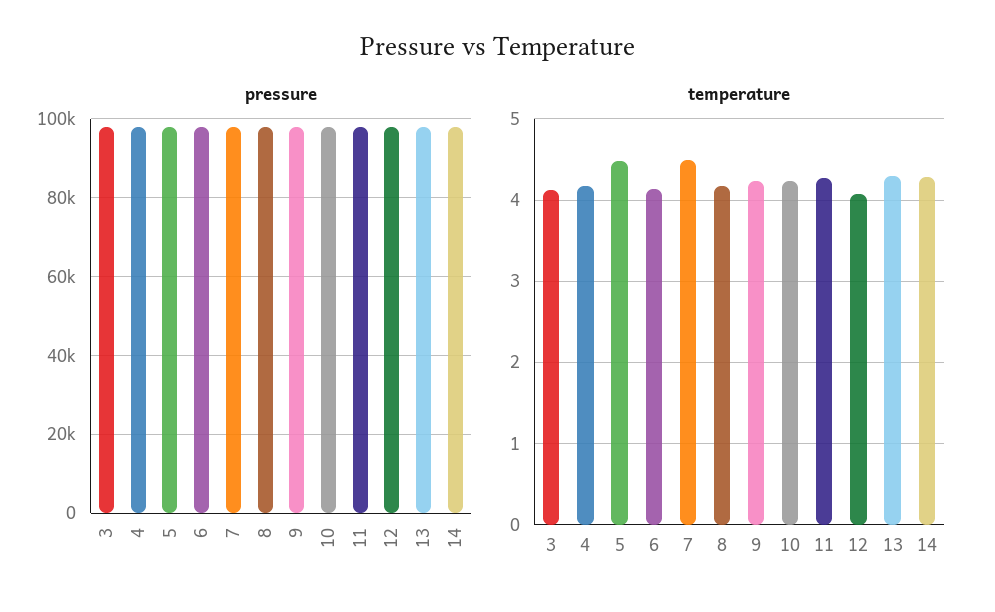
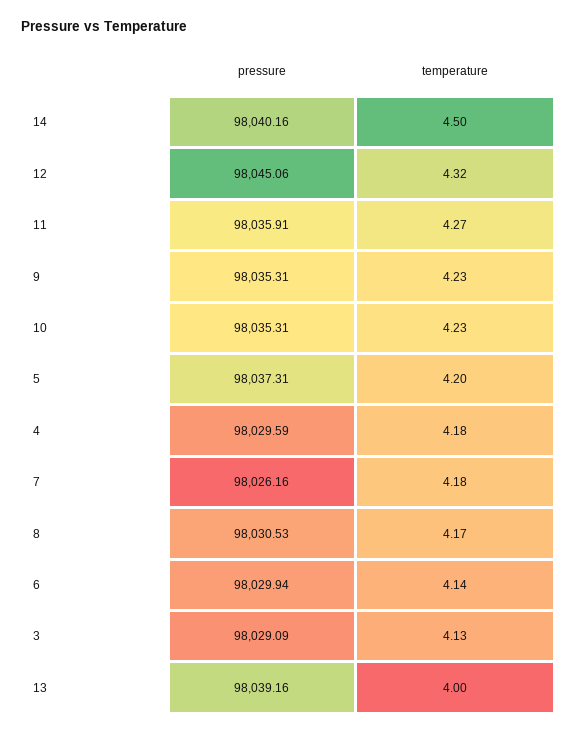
temperature, 5: 4.5 -> 4.2
temperature, 7: 4.5 -> 4.18
temperature, 12: 4.1 -> 4.32
temperature, 13: 4.3 -> 4
temperature, 14: 4.3 -> 4.5

